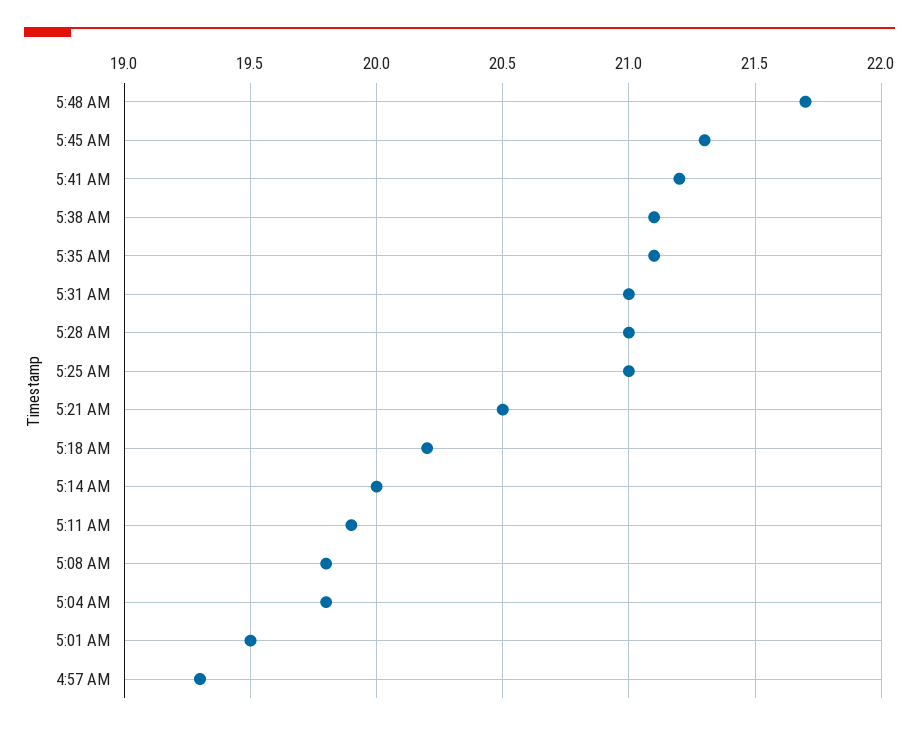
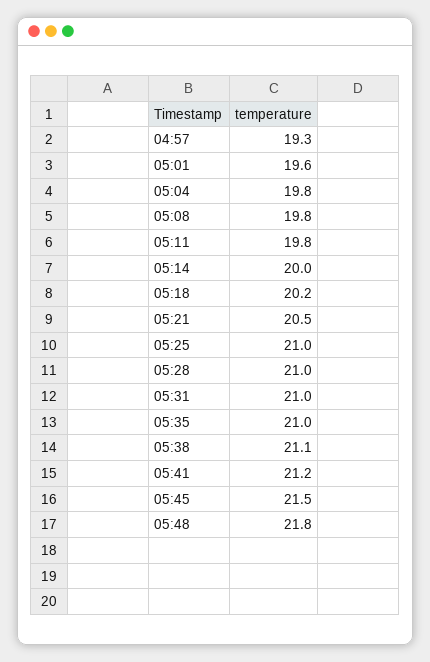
5:48 AM: 21.7 -> 21.8
5:45 AM: 21.3 -> 21.5
5:35 AM: 21.1 -> 21
5:11 AM: 19.9 -> 19.8
5:01 AM: 19.5 -> 19.6

